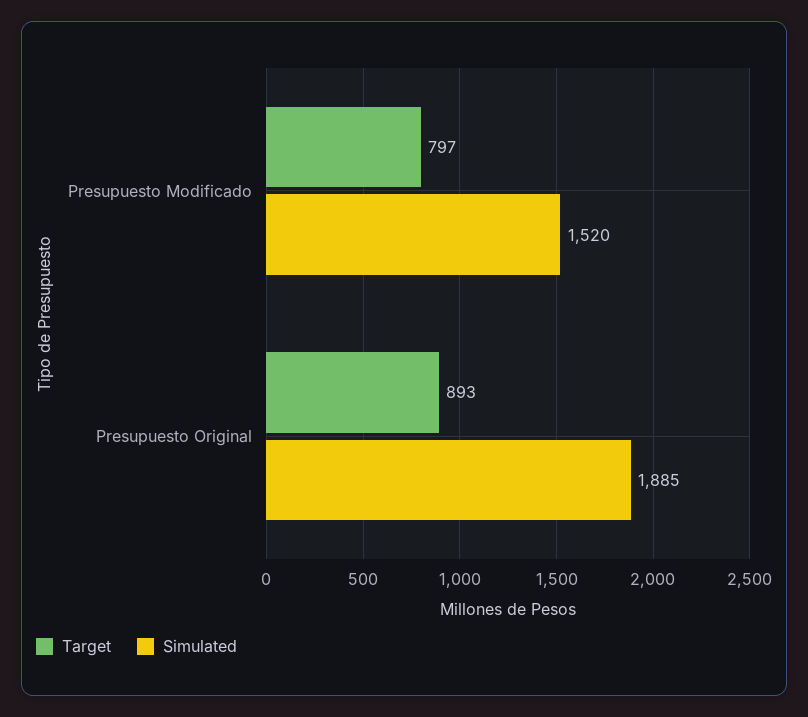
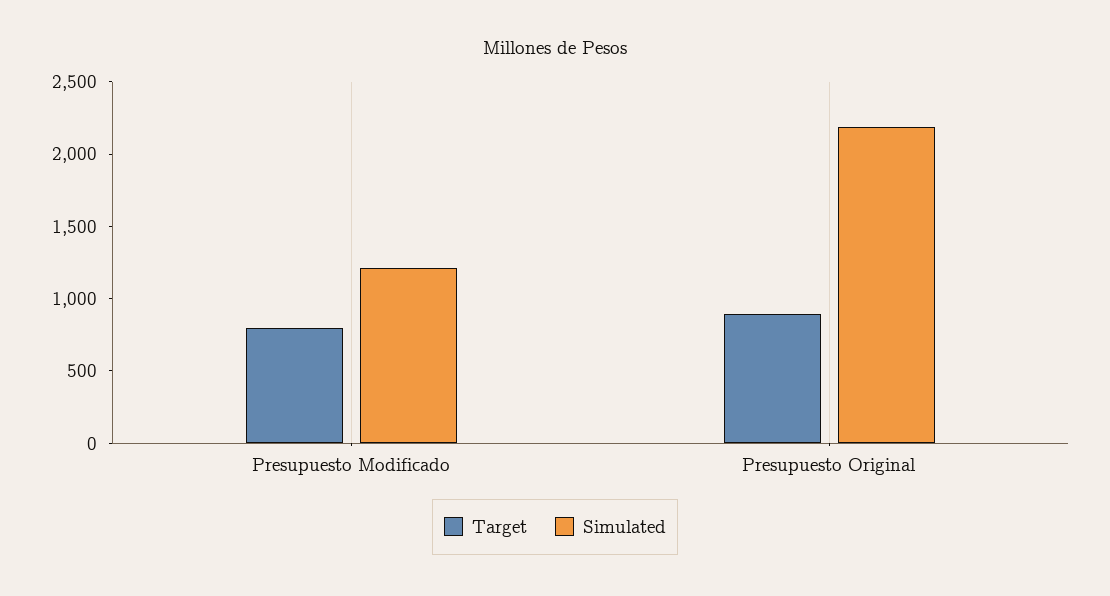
Simulated, Presupuesto Modificado: 1520 -> 1200
Simulated, Presupuesto Original: 1885 -> 2200

